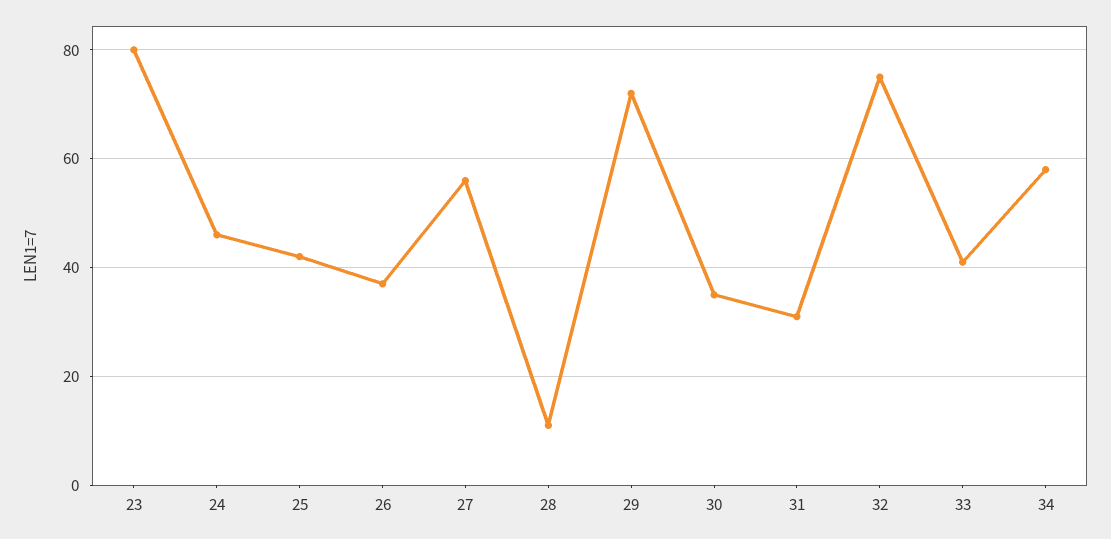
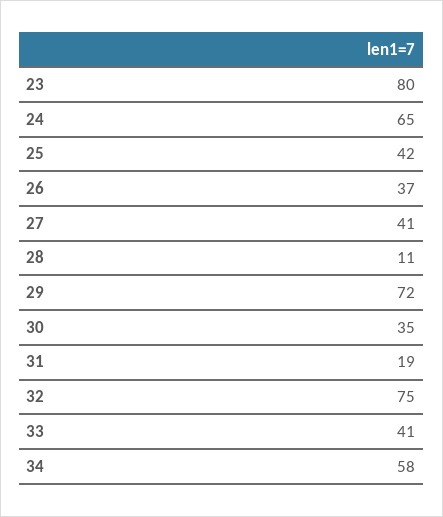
24: 45 -> 65
27: 55 -> 41
31: 30 -> 19

